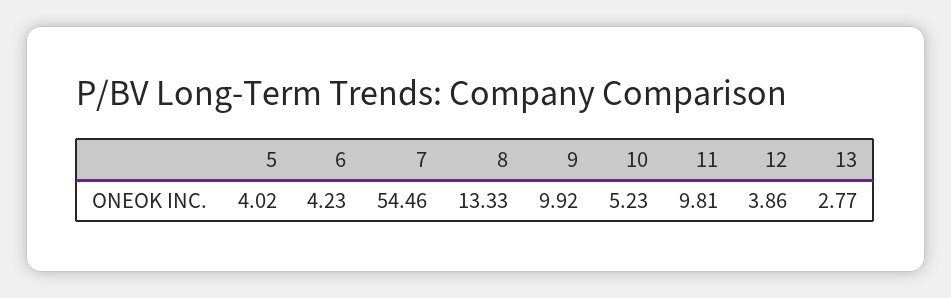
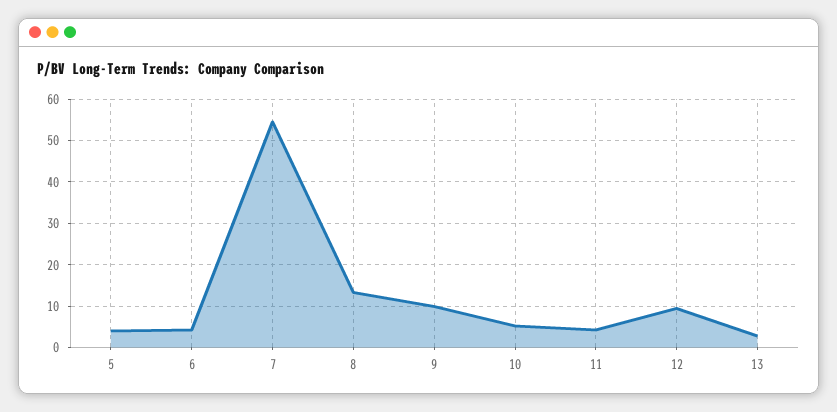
11: 9.81 -> 4
12: 3.86 -> 10

